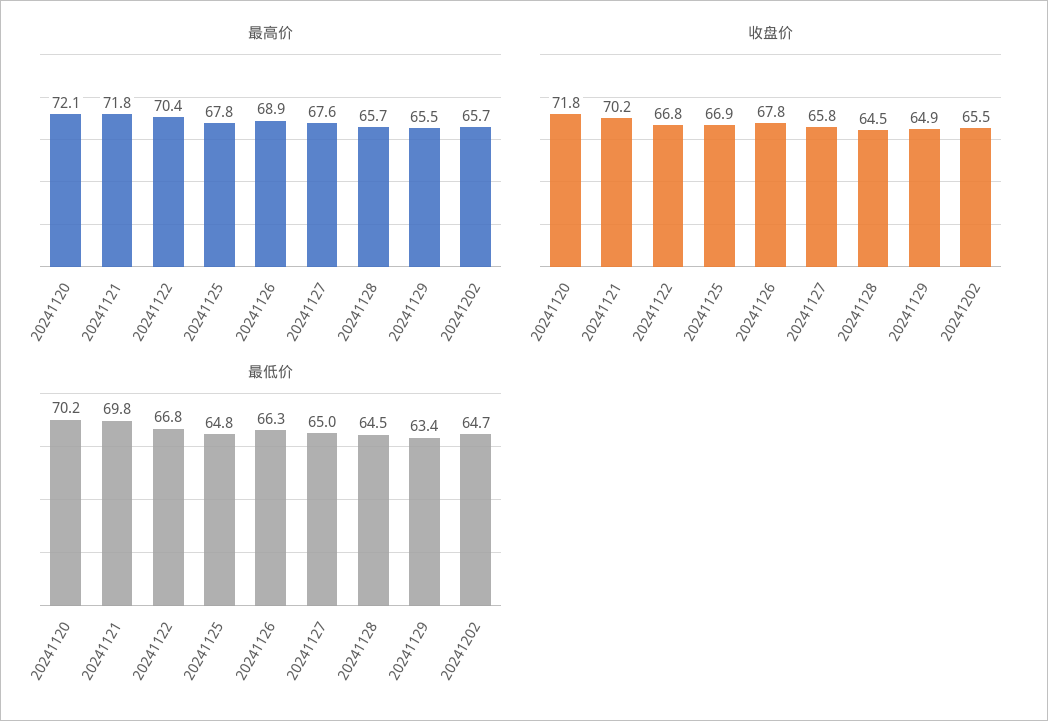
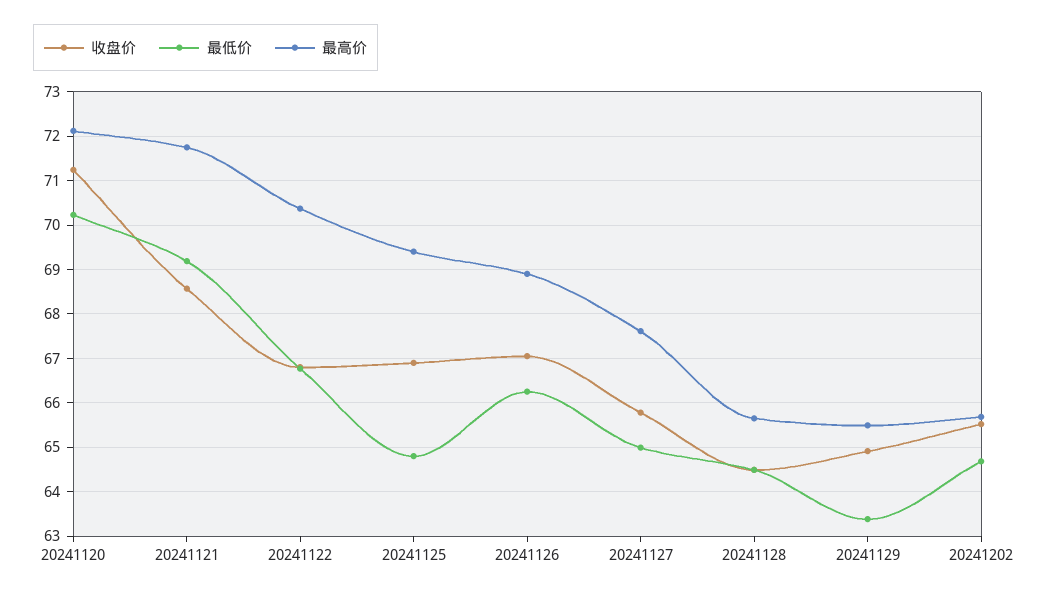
最高价, 20241125: 67.8 -> 69.4
收盘价, 20241120: 71.8 -> 71.2
收盘价, 20241121: 70.2 -> 68.6
收盘价, 20241126: 67.8 -> 67
最低价, 20241121: 69.8 -> 69.2

